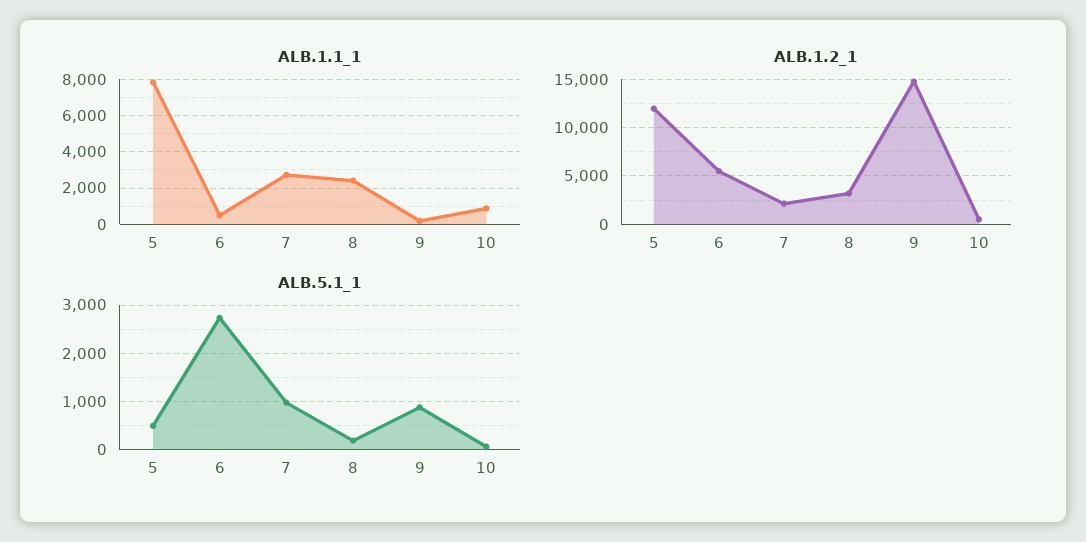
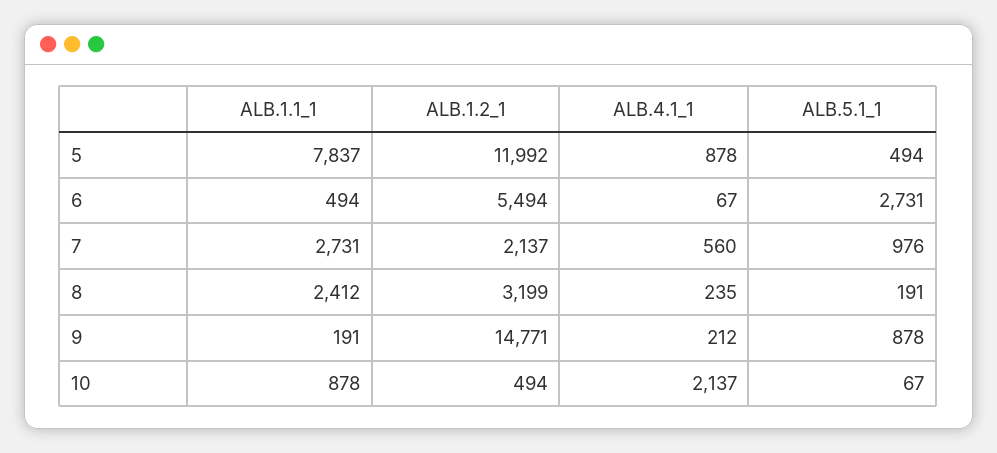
ALB.4.1_1, 5: none -> 878
ALB.4.1_1, 6: none -> 67
ALB.4.1_1, 7: none -> 560
ALB.4.1_1, 8: none -> 235
ALB.4.1_1, 9: none -> 212
ALB.4.1_1, 10: none -> 2137

